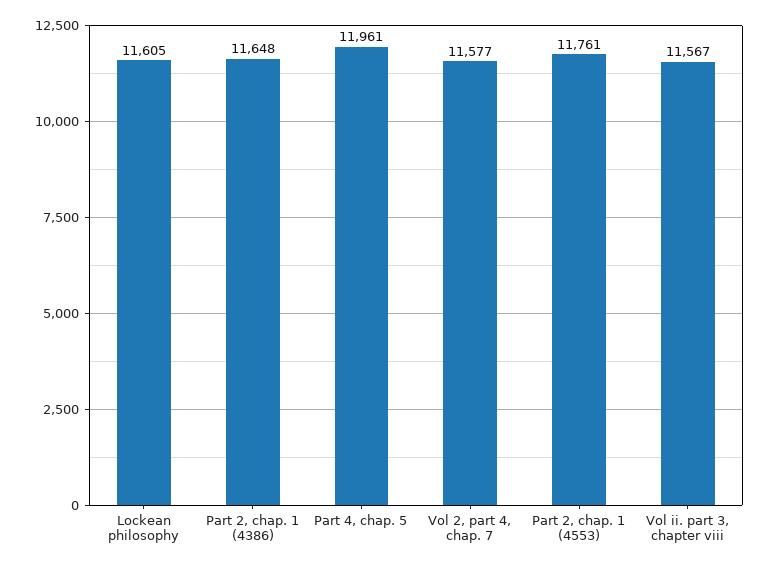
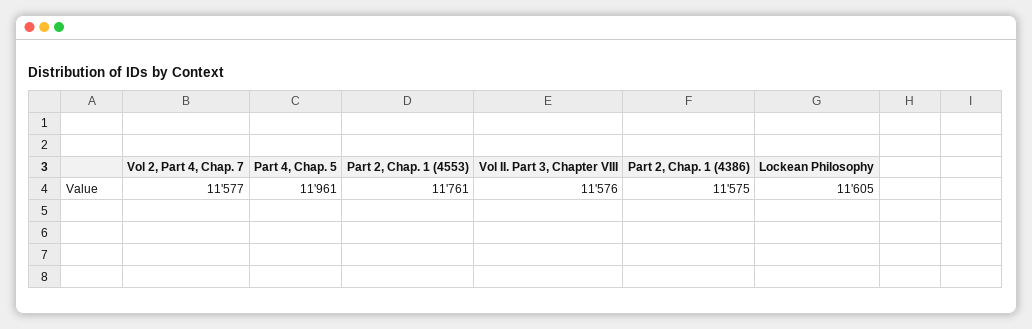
Part 2, chap. 1 (4386): 11648 -> 11575
Vol ii. part 3, chapter viii: 11567 -> 11576

